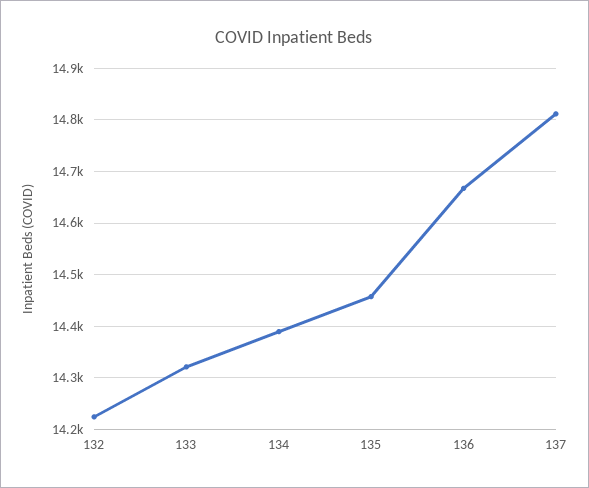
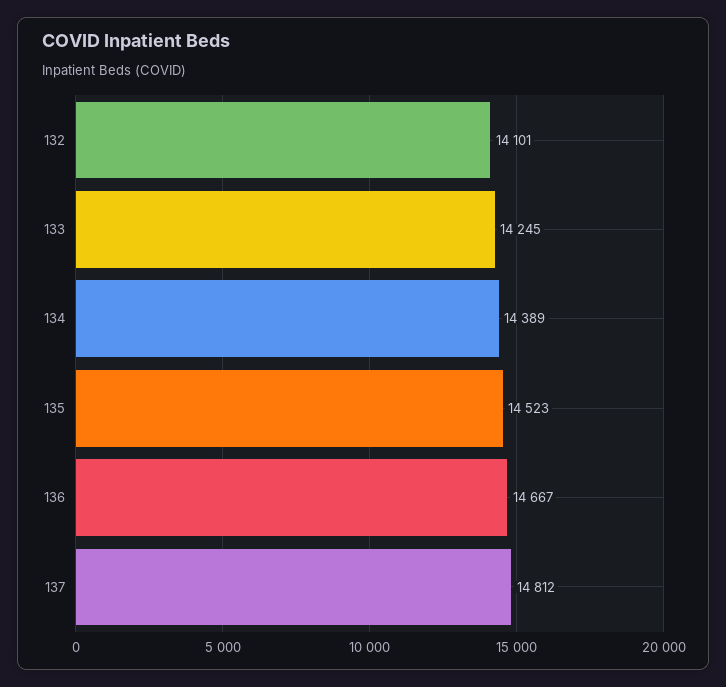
132: 14220 -> 14101
133: 14320 -> 14245
135: 14460 -> 14523

